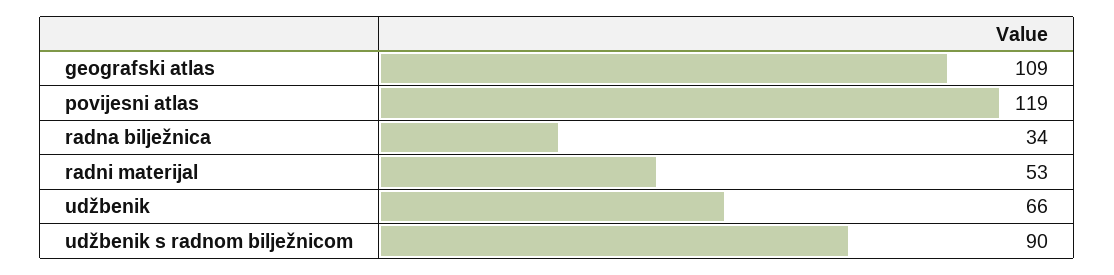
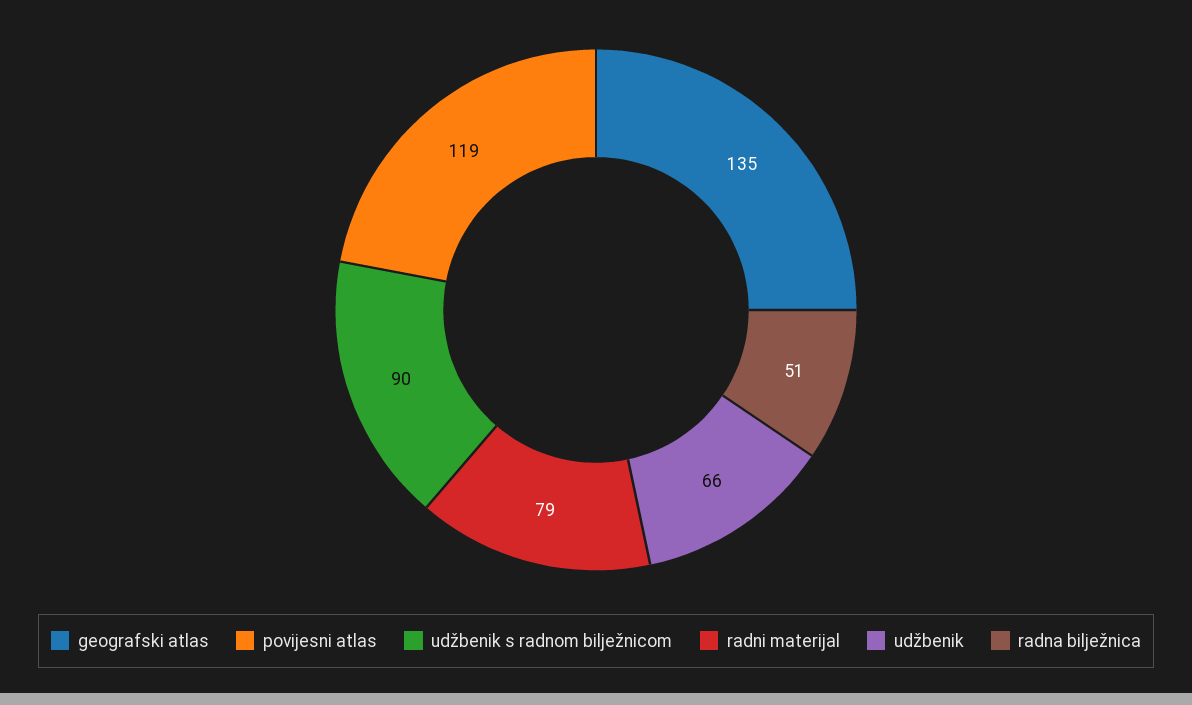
geografski atlas: 109 -> 135
radna bilježnica: 34 -> 51
radni materijal: 53 -> 79

